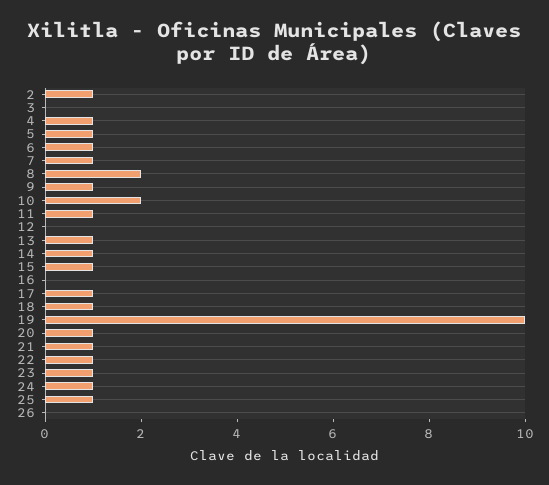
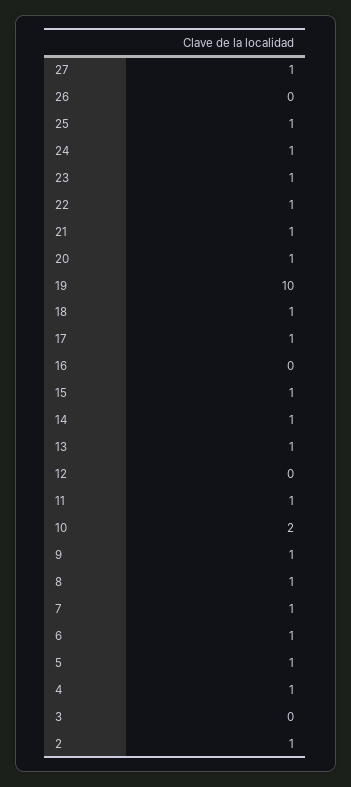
8: 2 -> 1
27: none -> 1

